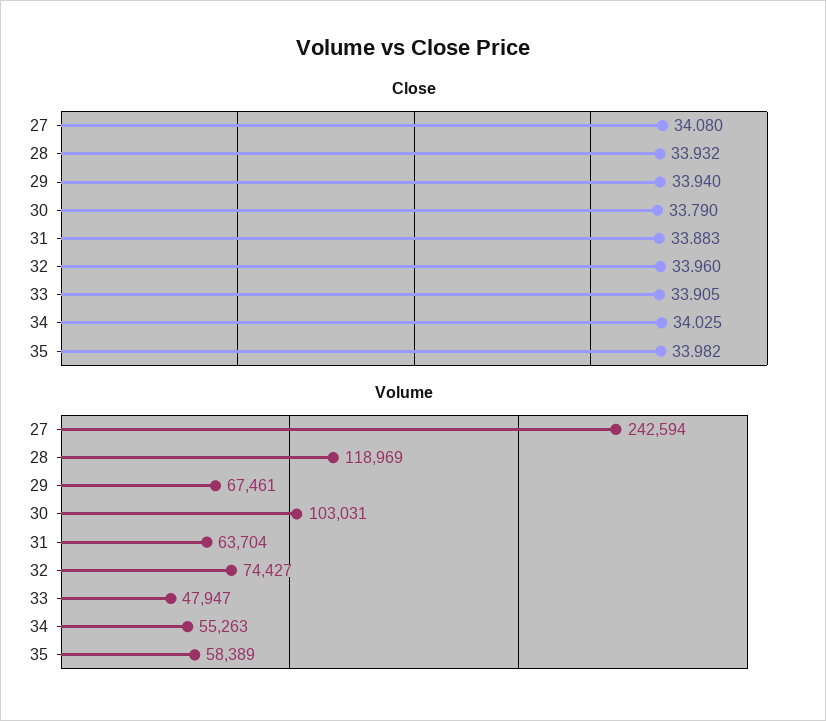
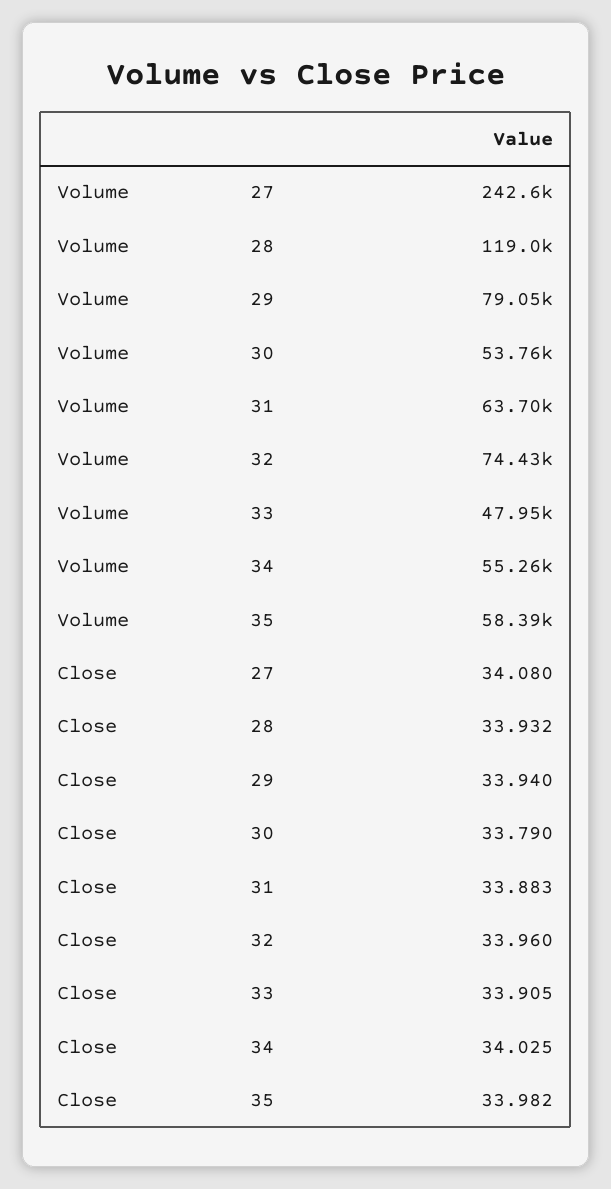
Volume, 29: 67461 -> 79050
Volume, 30: 103031 -> 53760

